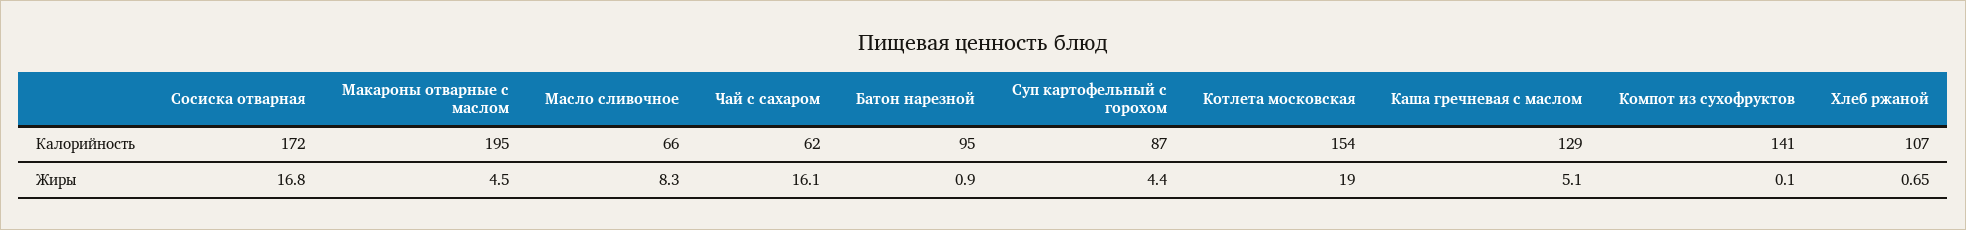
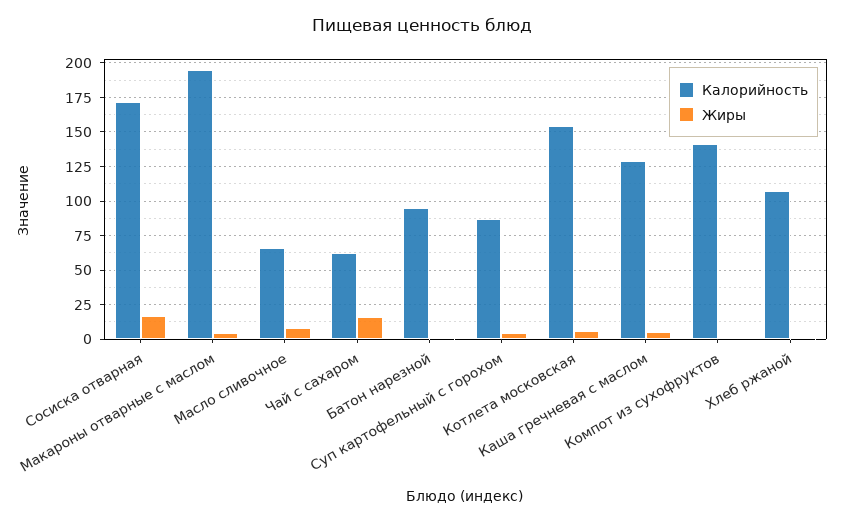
Жиры, Котлета московская: 19 -> 5

